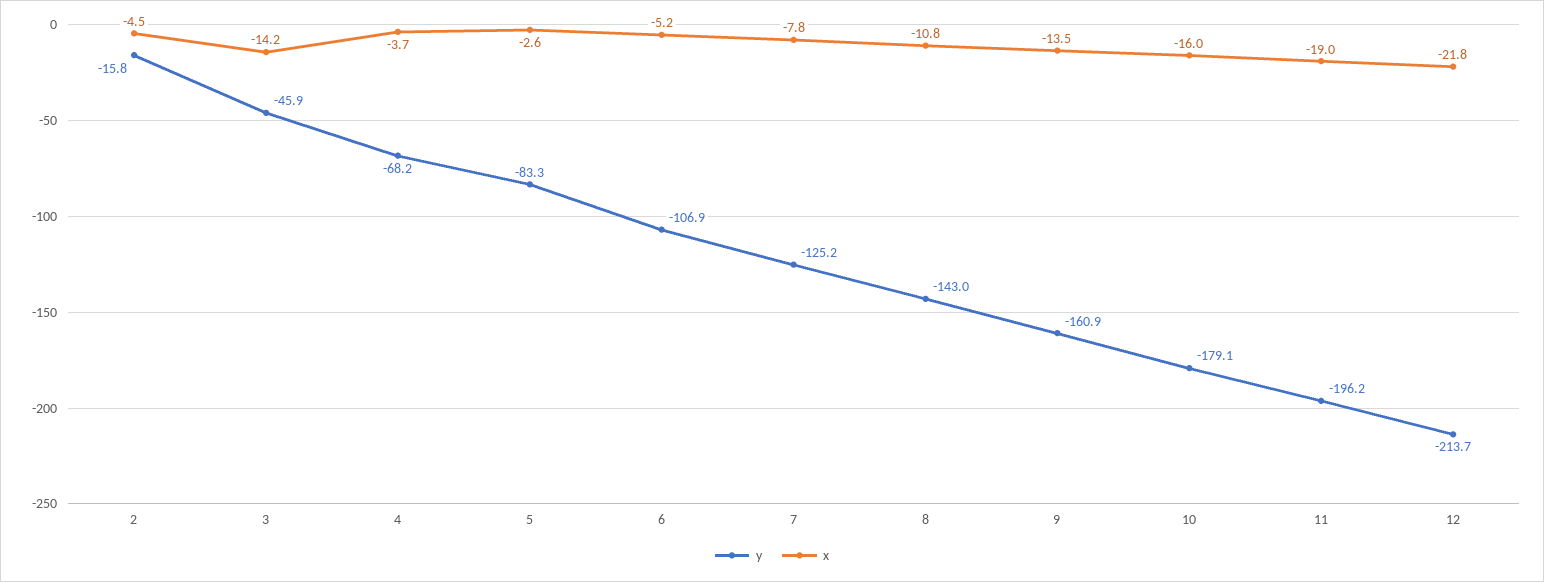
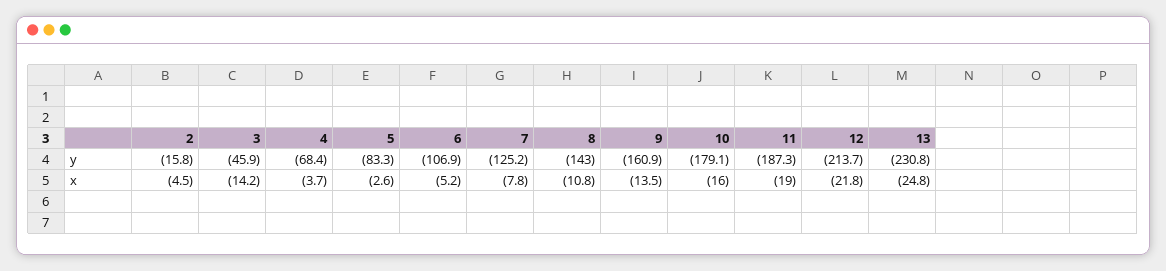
y, 4: -68.2 -> -68.4
y, 11: -196.2 -> -187.3
y, 13: none -> -230.8
x, 13: none -> -24.8

